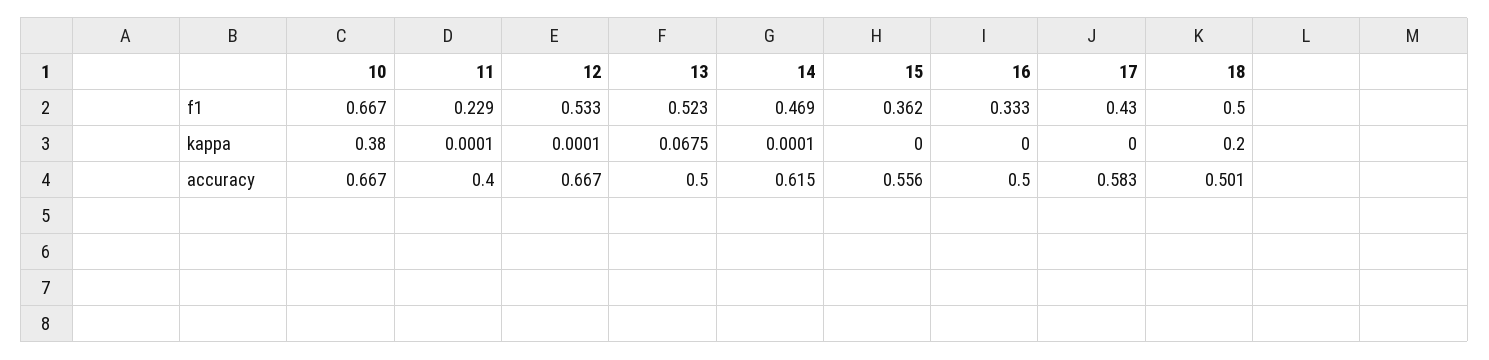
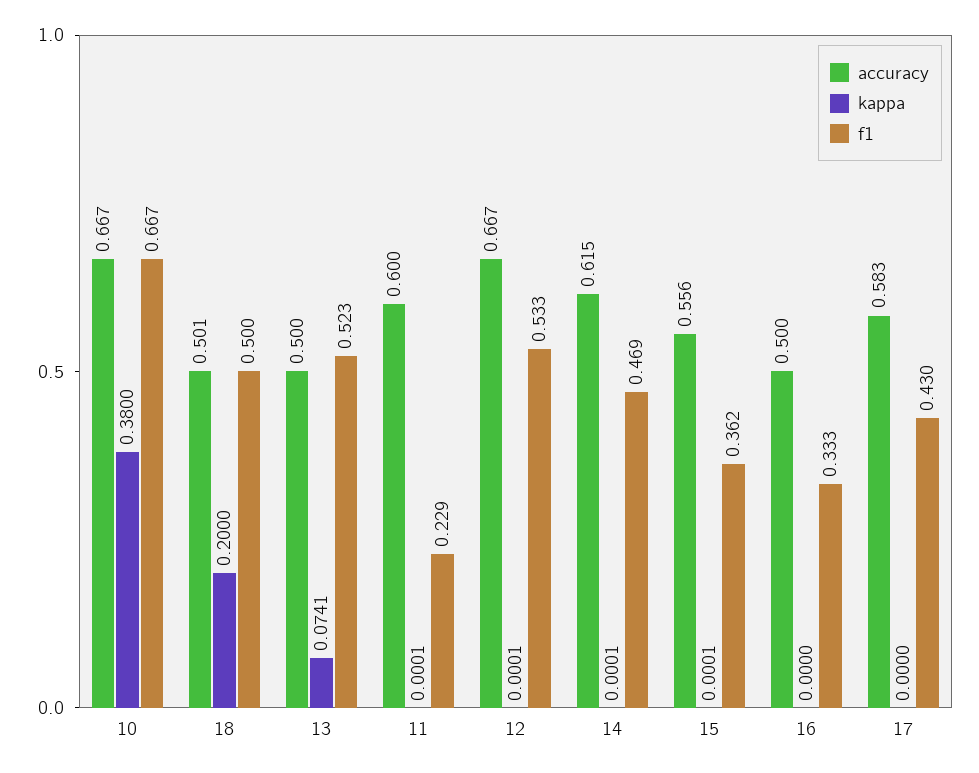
kappa, 13: 0.0675 -> 0.0741
kappa, 15: 0 -> 0.0001
accuracy, 11: 0.4 -> 0.6

